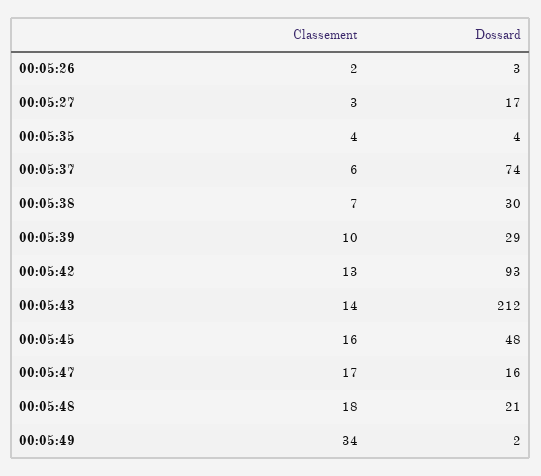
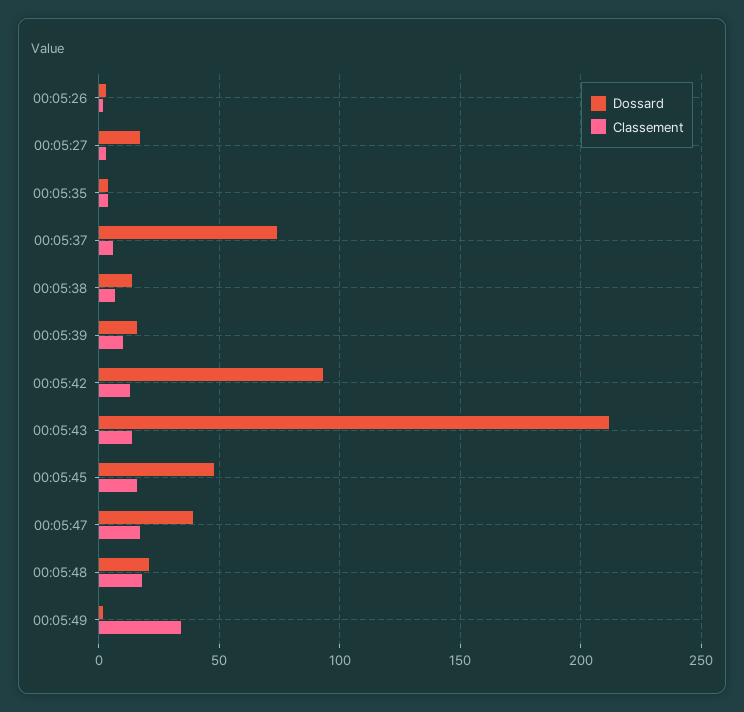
Dossard, 00:05:38: 30 -> 15
Dossard, 00:05:39: 29 -> 15
Dossard, 00:05:47: 16 -> 40

